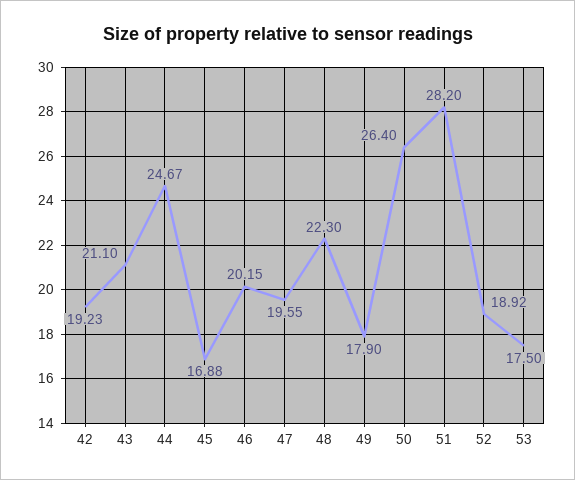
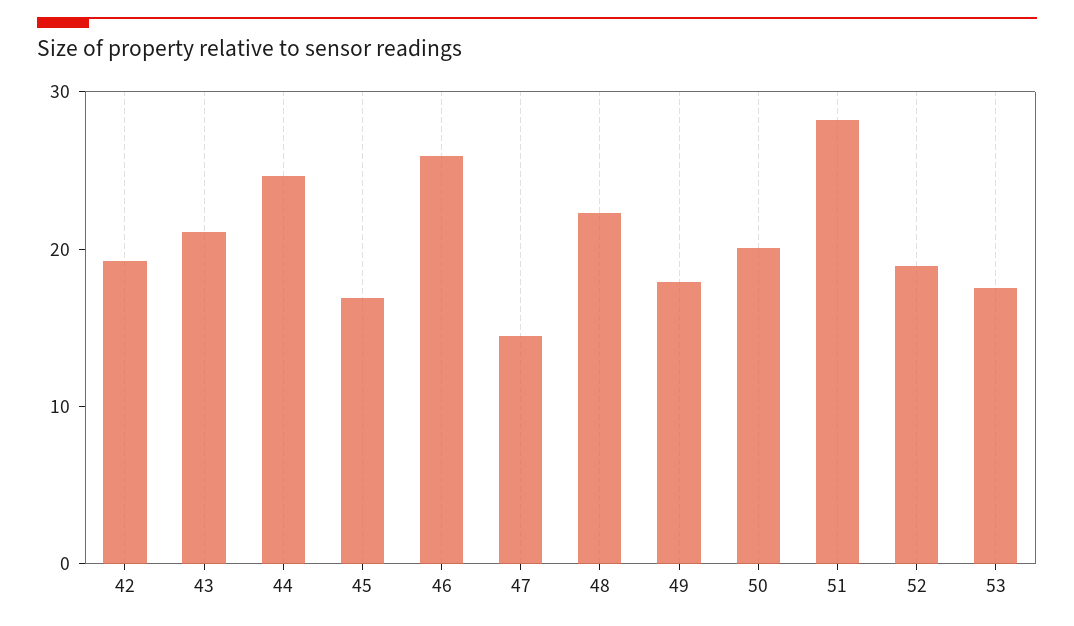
46: 20.15 -> 26
47: 19.55 -> 14
50: 26.4 -> 20

